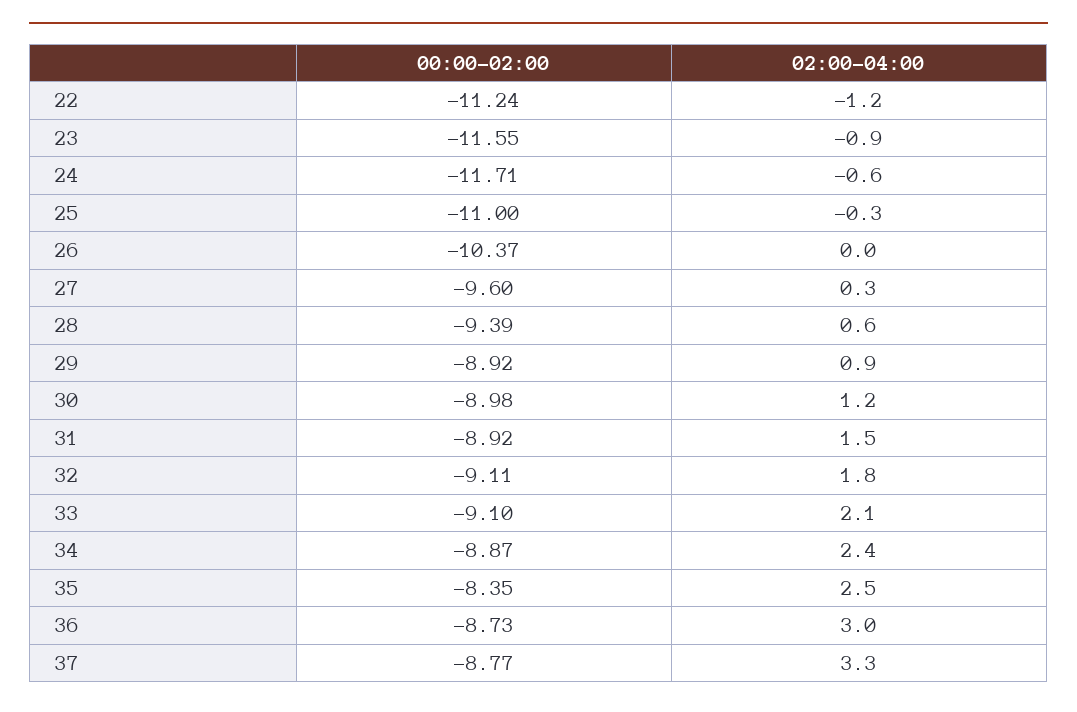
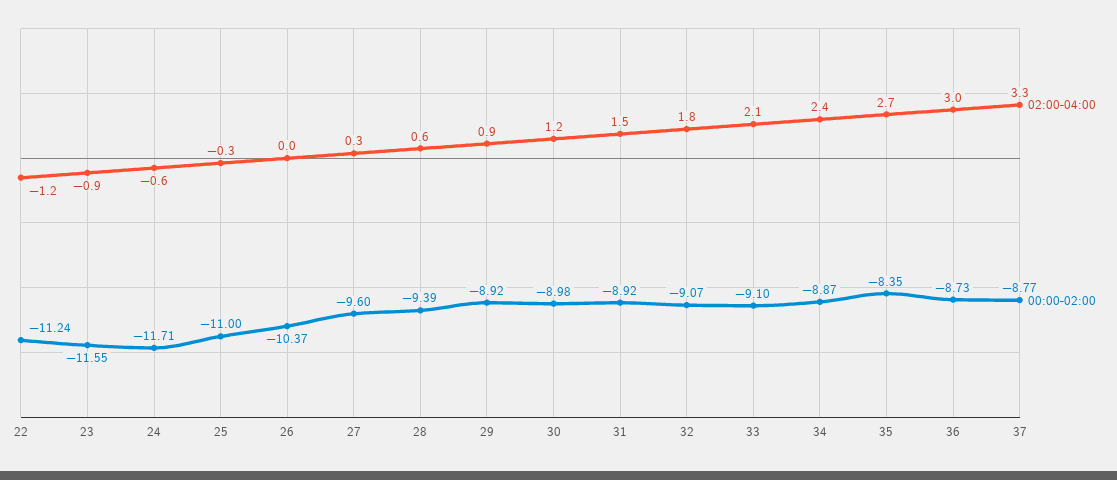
00:00-02:00, 32: -9.11 -> -9.07
02:00-04:00, 35: 2.5 -> 2.7

